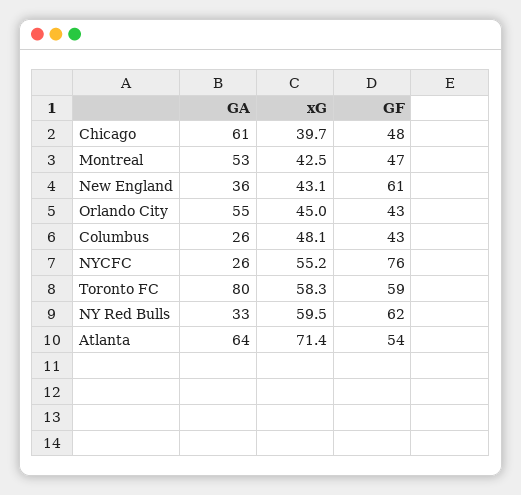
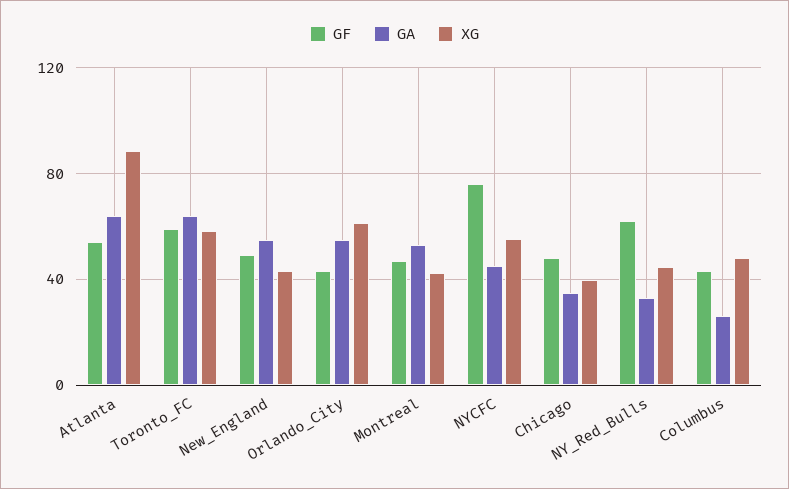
GA, Chicago: 61 -> 35
GA, New England: 36 -> 55
GF, New England: 61 -> 50
xG, Orlando City: 45 -> 60
GA, NYCFC: 26 -> 45
GA, Toronto FC: 80 -> 65
xG, NY Red Bulls: 59.5 -> 45
xG, Atlanta: 71.4 -> 90

